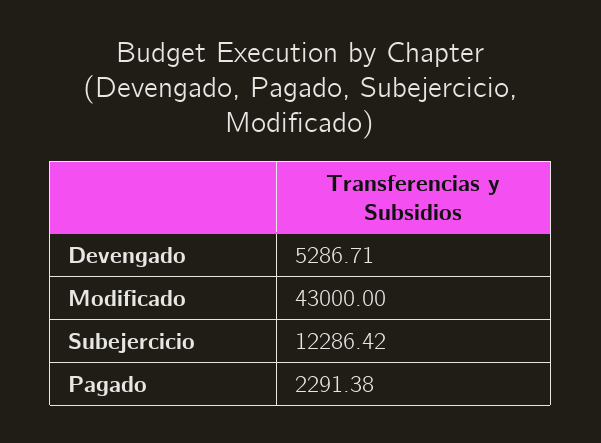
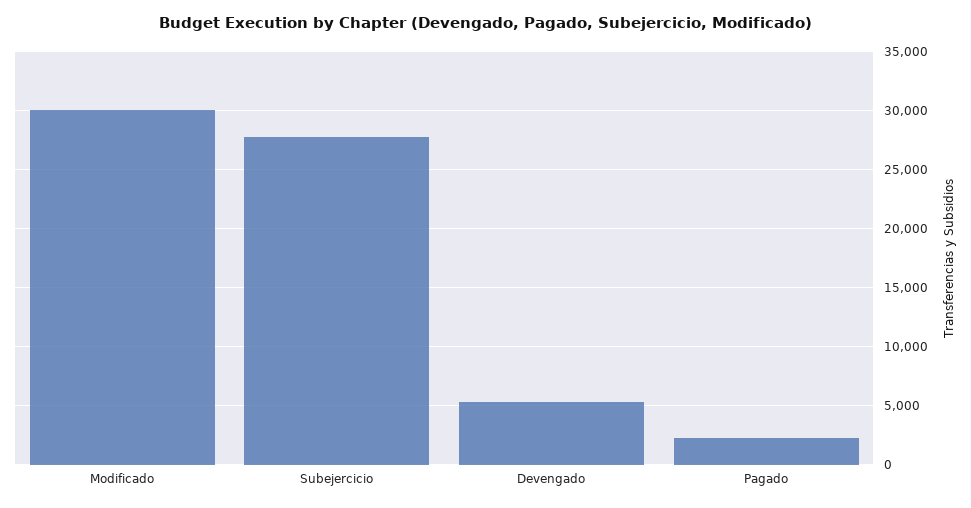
Modificado: 43000 -> 30000
Subejercicio: 12286.42 -> 28000

